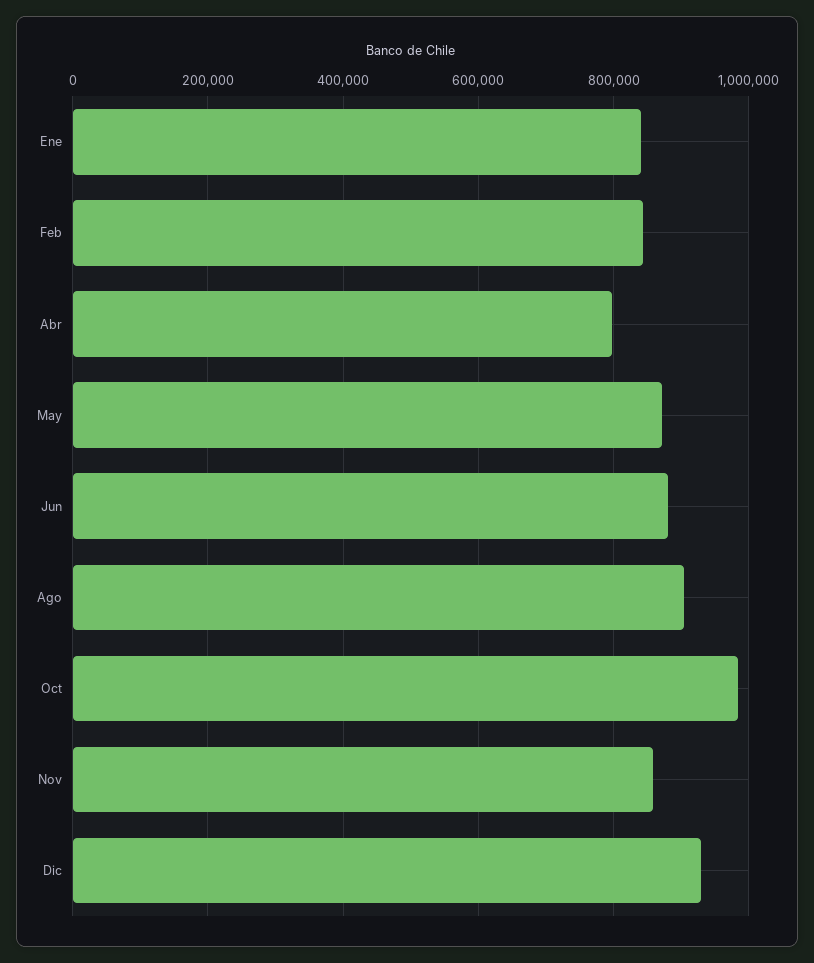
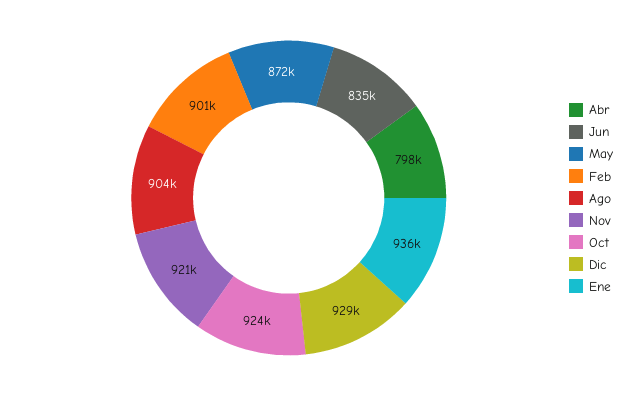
Ene: 840000 -> 936000
Feb: 840000 -> 901000
Jun: 880000 -> 835000
Oct: 980000 -> 924000
Nov: 860000 -> 921000

